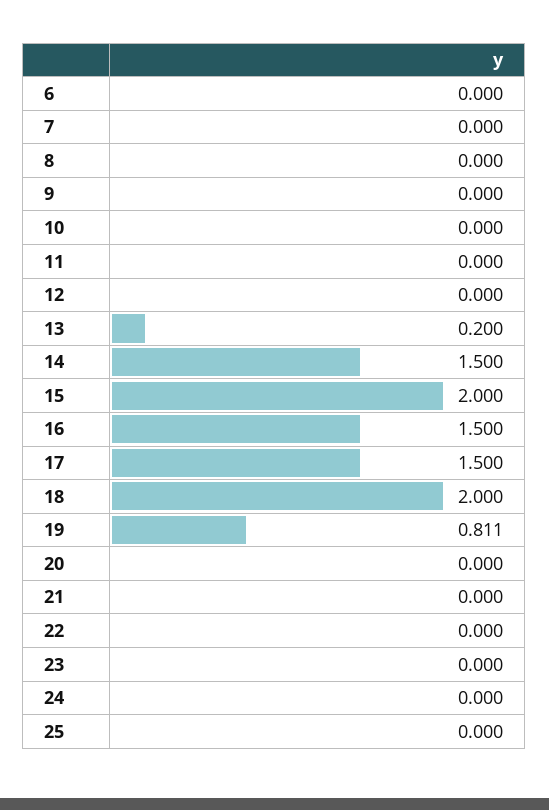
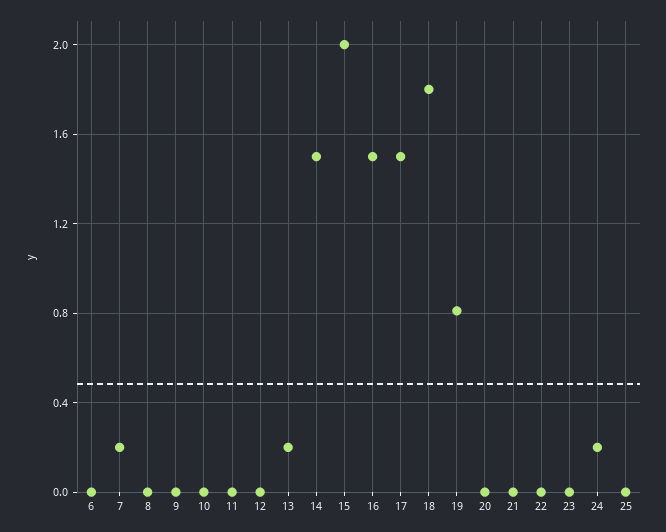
7: 0 -> 0.2
18: 2 -> 1.8
24: 0 -> 0.2

